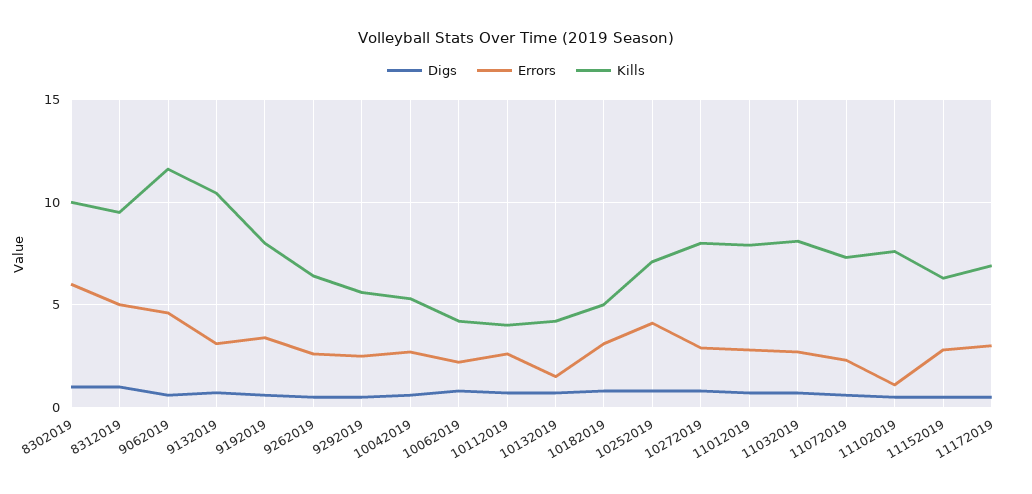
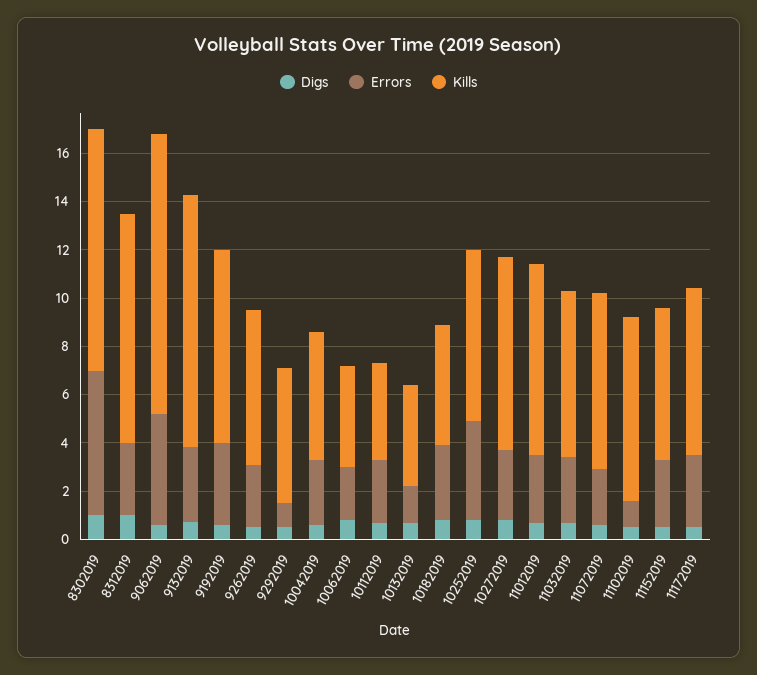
Errors, 8312019: 5 -> 3
Errors, 9292019: 2.5 -> 1
Kills, 11032019: 8 -> 7

